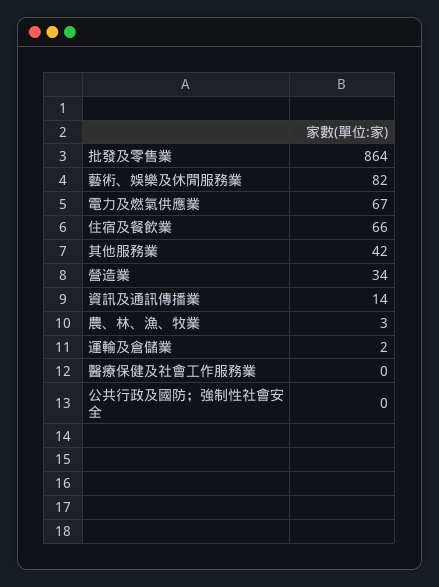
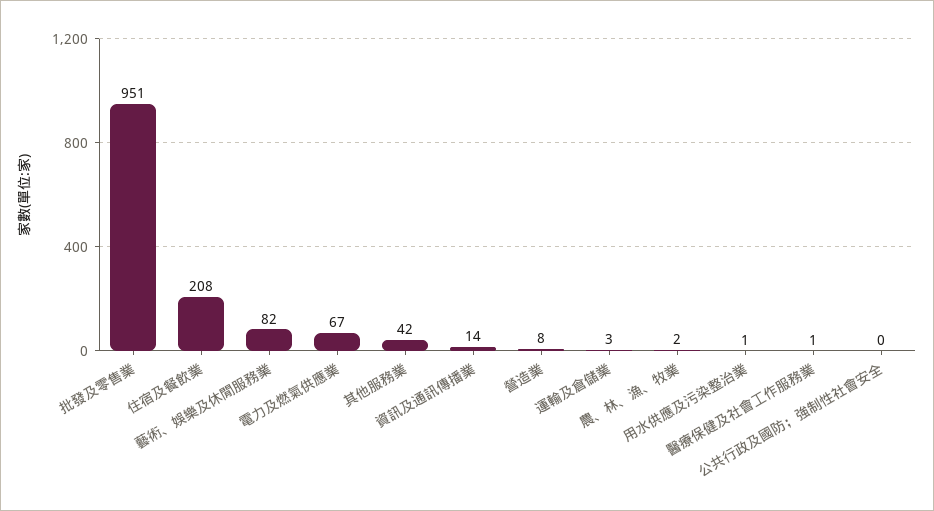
批發及零售業: 864 -> 951
住宿及餐飲業: 66 -> 208
營造業: 34 -> 8
農、林、漁、牧業: 3 -> 2
運輸及倉儲業: 2 -> 3
醫療保健及社會工作服務業: 0 -> 1
用水供應及污染整治業: none -> 1

